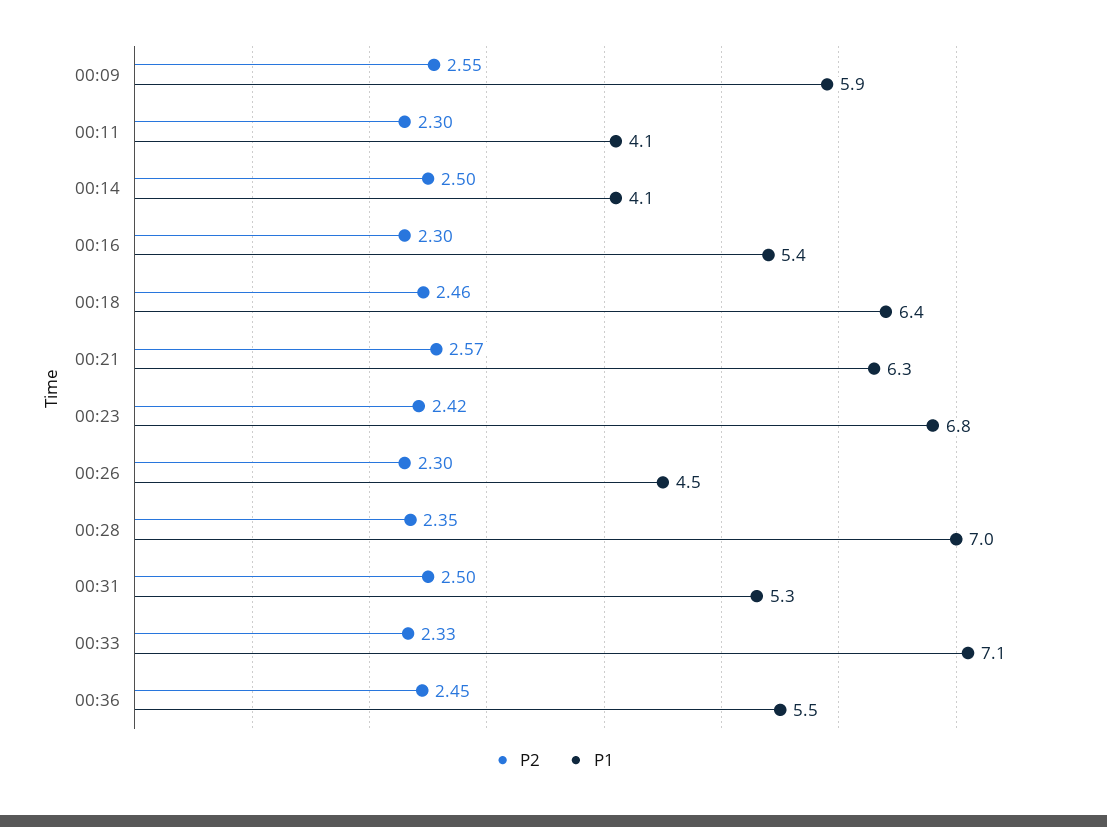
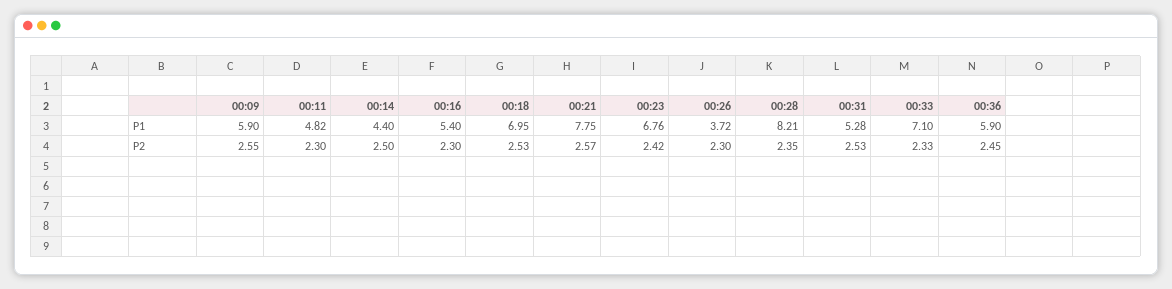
P1, 00:11: 4.1 -> 4.82
P1, 00:14: 4.1 -> 4.4
P2, 00:18: 2.46 -> 2.53
P1, 00:18: 6.4 -> 6.95
P1, 00:21: 6.3 -> 7.75
P1, 00:26: 4.5 -> 3.72
P1, 00:28: 7 -> 8.21
P2, 00:31: 2.5 -> 2.53
P1, 00:36: 5.5 -> 5.9

